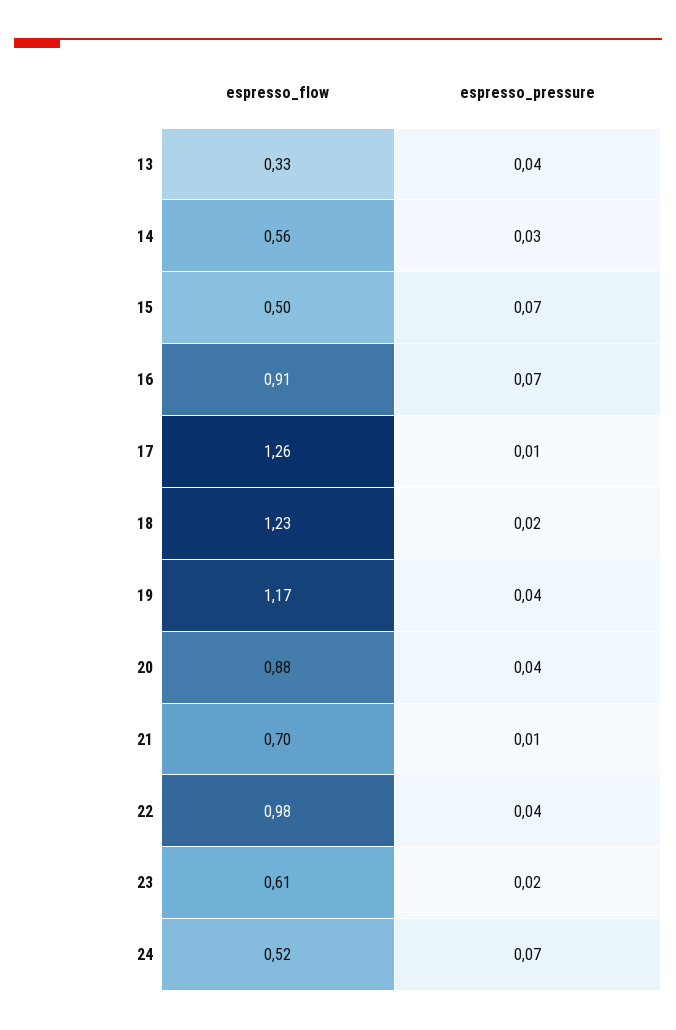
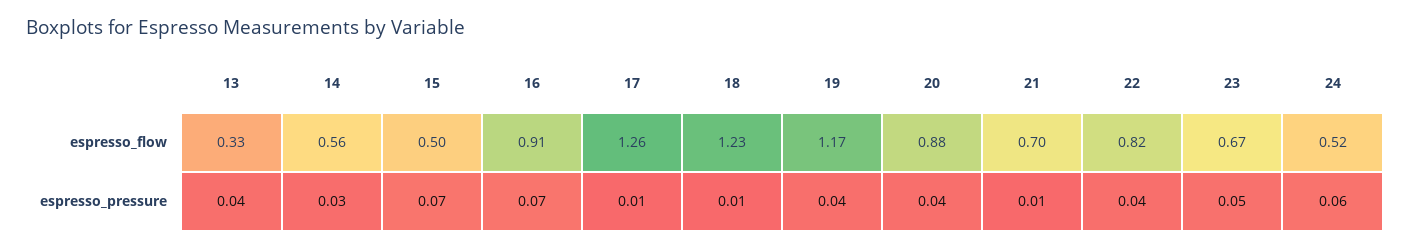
espresso_pressure, 18: 0.02 -> 0.01
espresso_flow, 22: 0.98 -> 0.82
espresso_flow, 23: 0.61 -> 0.67
espresso_pressure, 23: 0.02 -> 0.05
espresso_pressure, 24: 0.07 -> 0.06

